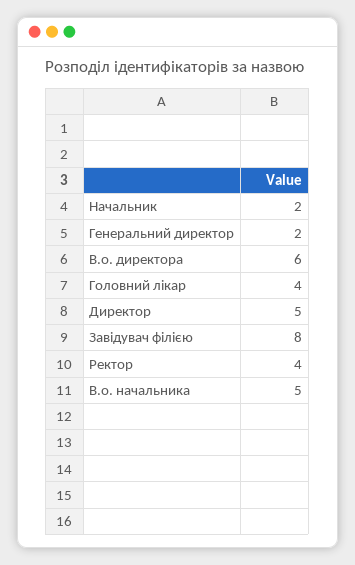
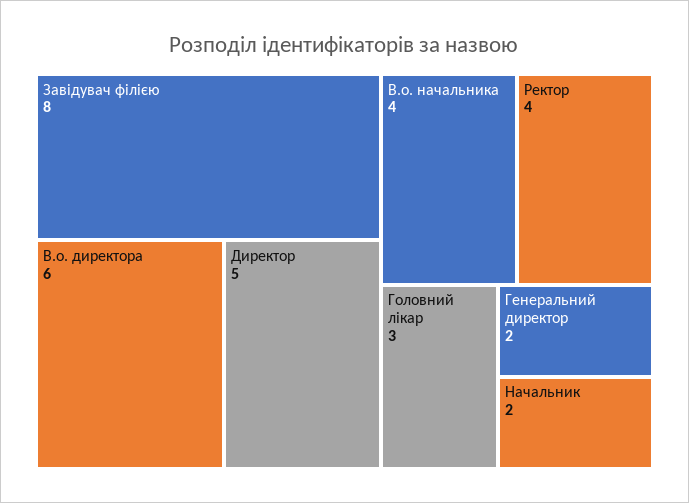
Головний лікар: 4 -> 3
В.о. начальника: 5 -> 4

